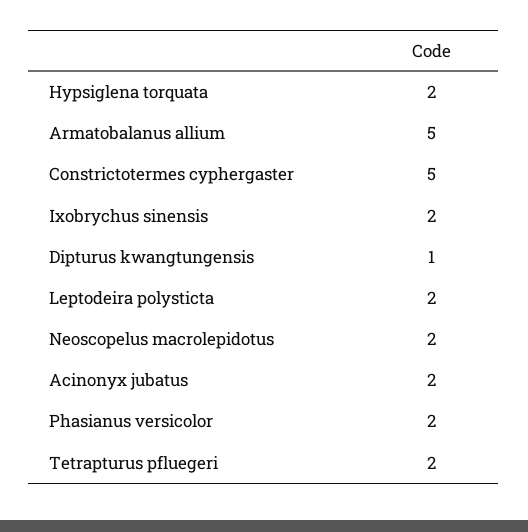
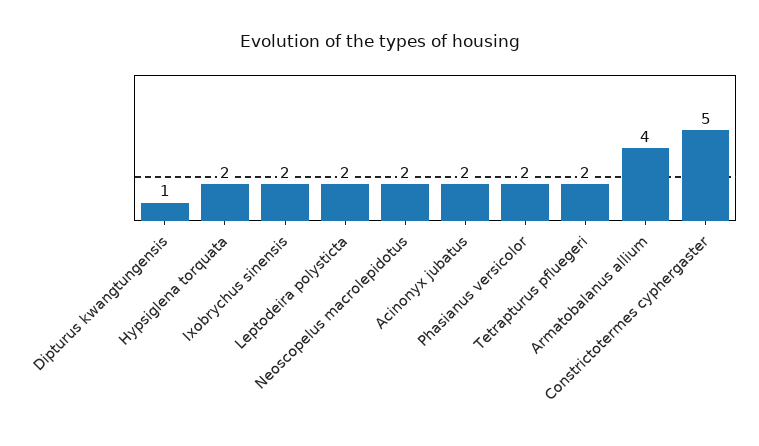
Armatobalanus allium: 5 -> 4

